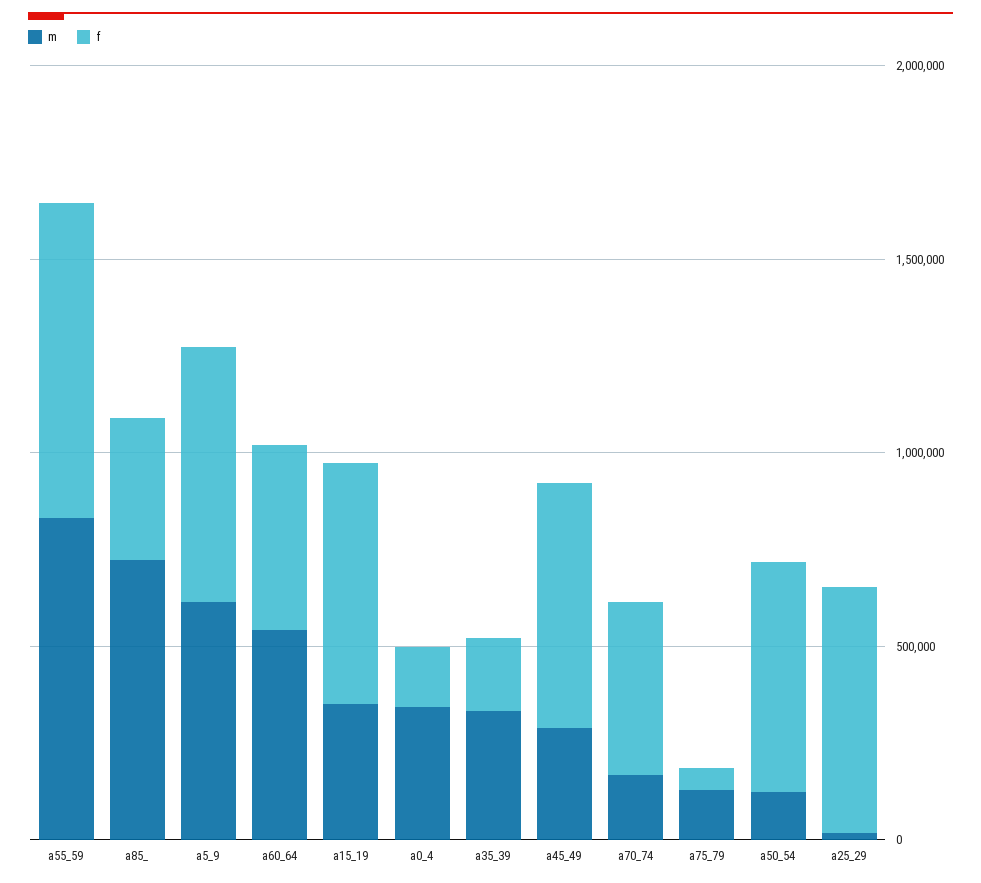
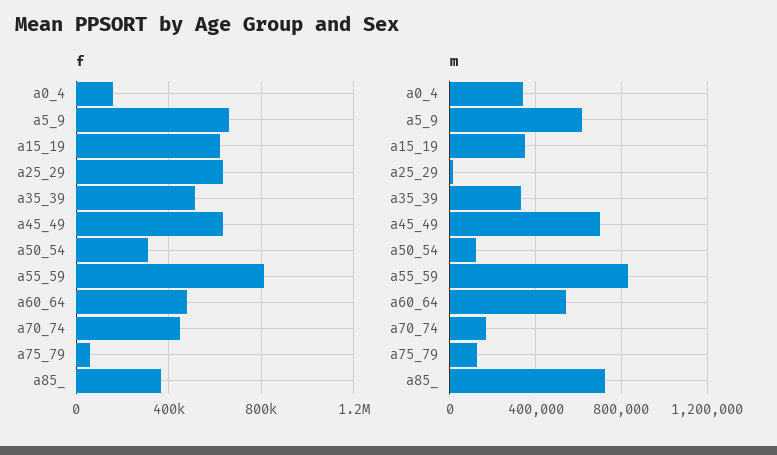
f, a35_39: 200000 -> 500000
m, a45_49: 300000 -> 700000
f, a50_54: 600000 -> 300000

